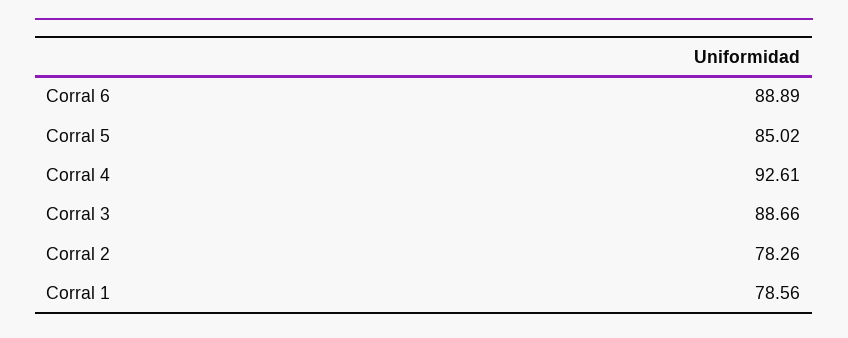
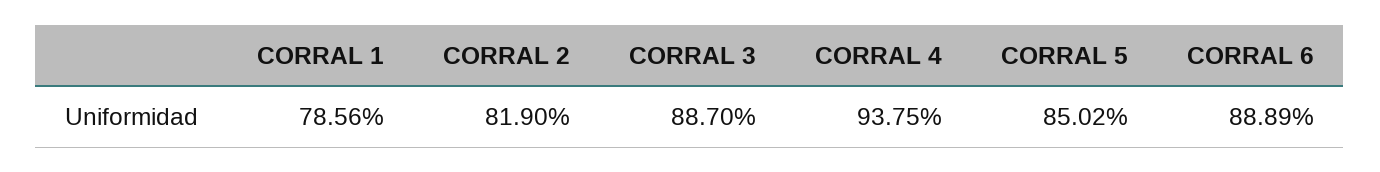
Corral 4: 92.61 -> 93.75
Corral 3: 88.66 -> 88.7
Corral 2: 78.26 -> 81.9

